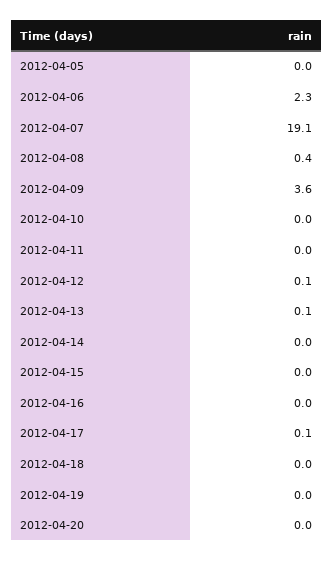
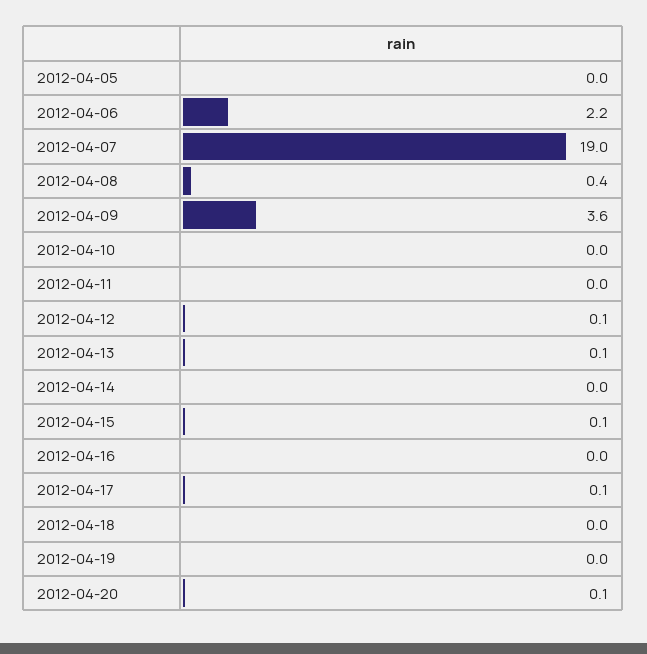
2012-04-06: 2.3 -> 2.2
2012-04-07: 19.1 -> 19
2012-04-15: 0 -> 0.1
2012-04-20: 0 -> 0.1

